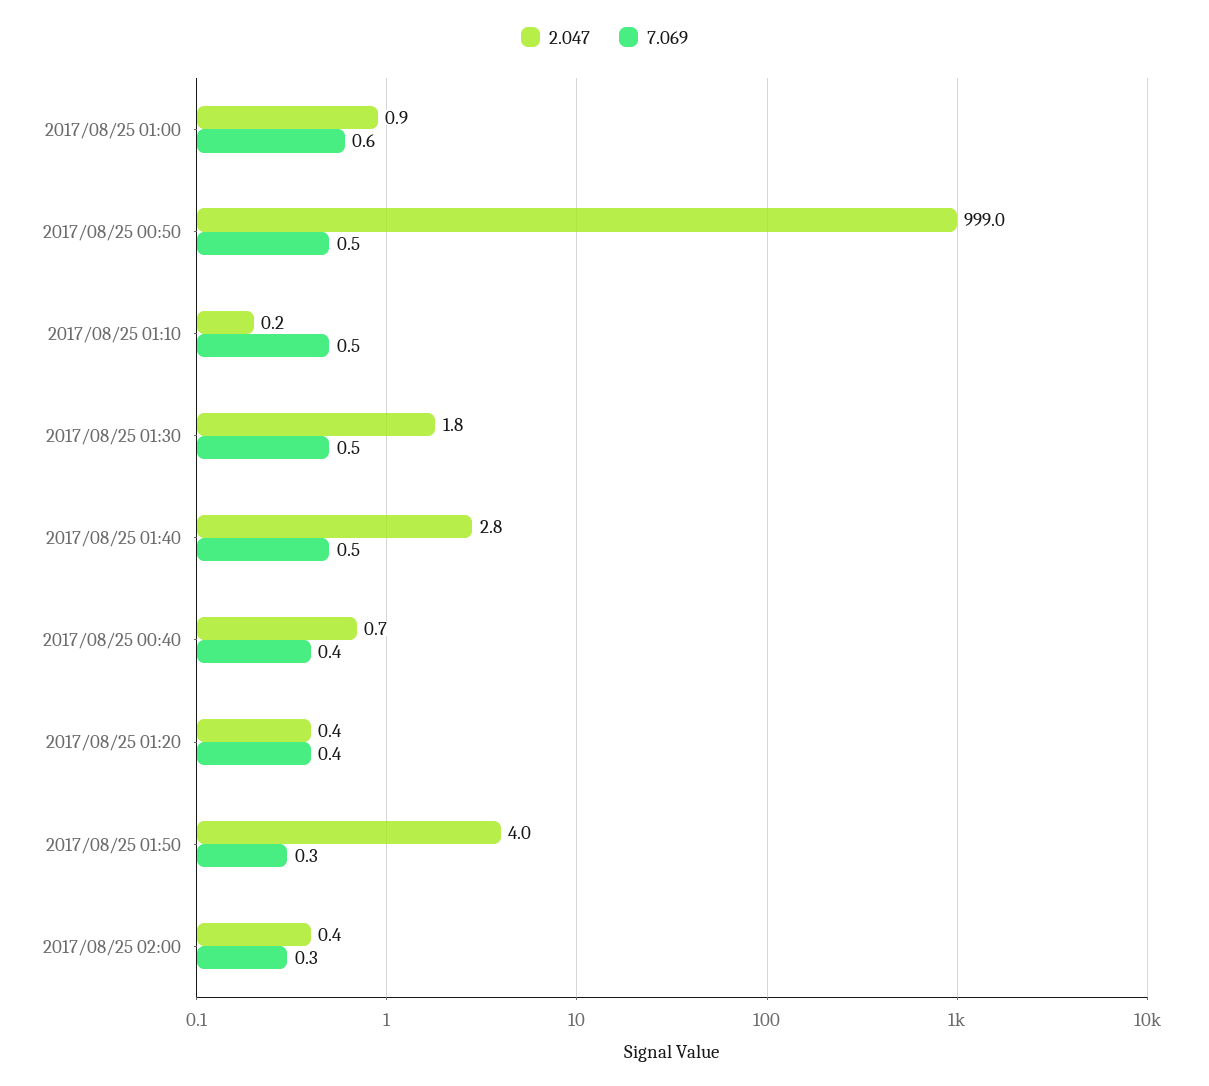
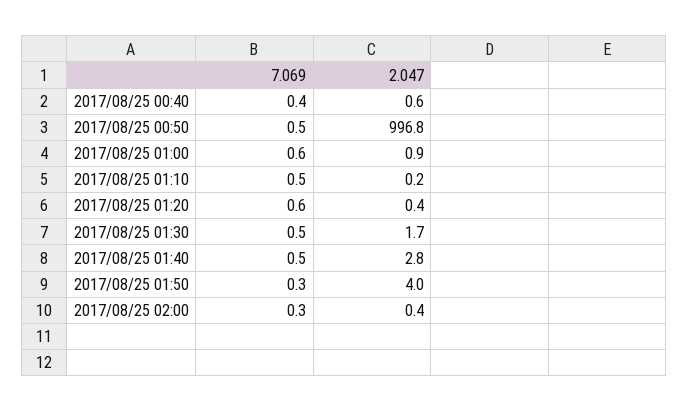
2.047, 2017/08/25 00:50: 999 -> 996.8
2.047, 2017/08/25 01:30: 1.8 -> 1.7
2.047, 2017/08/25 00:40: 0.7 -> 0.6
7.069, 2017/08/25 01:20: 0.4 -> 0.6

